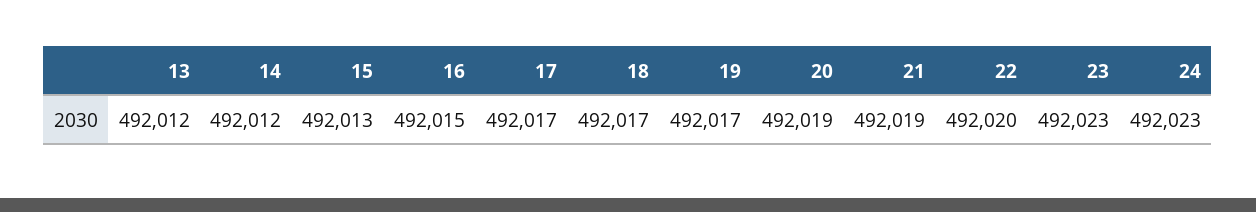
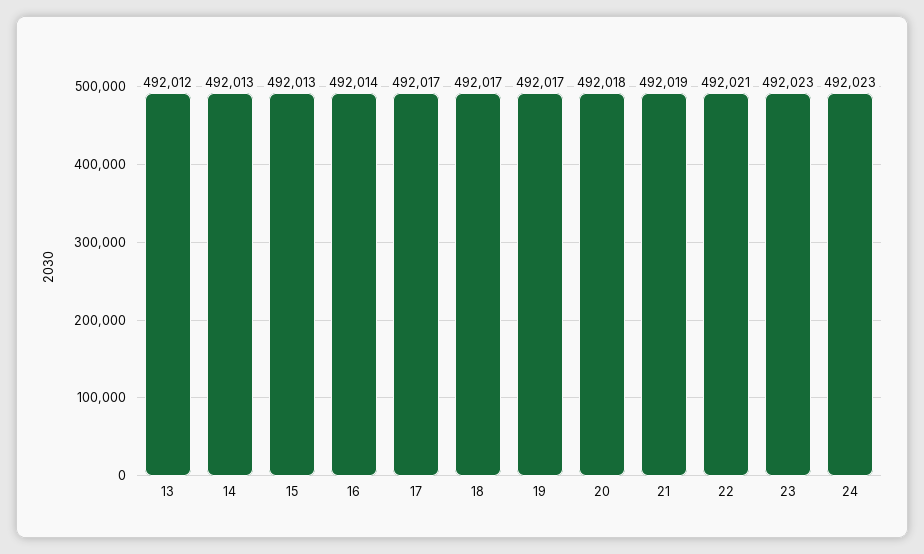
14: 492012 -> 492013
16: 492015 -> 492014
20: 492019 -> 492018
22: 492020 -> 492021

